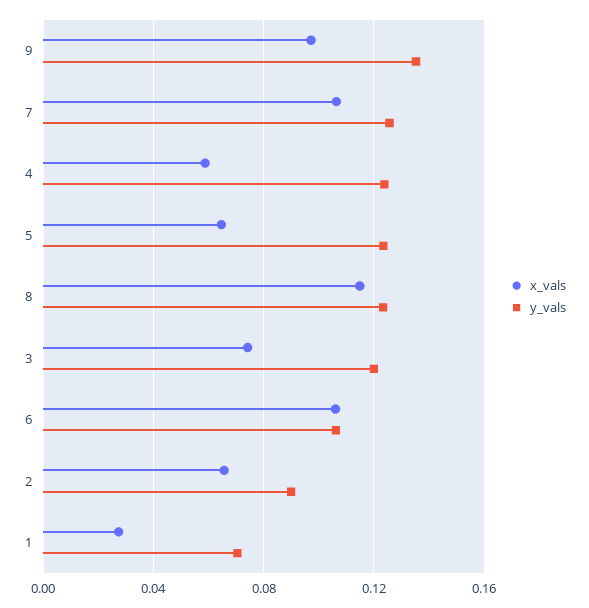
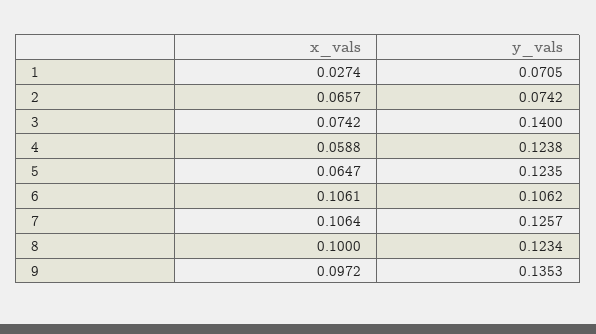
x_vals, 8: 0.115 -> 0.1
y_vals, 3: 0.12 -> 0.14
y_vals, 2: 0.09 -> 0.0742

